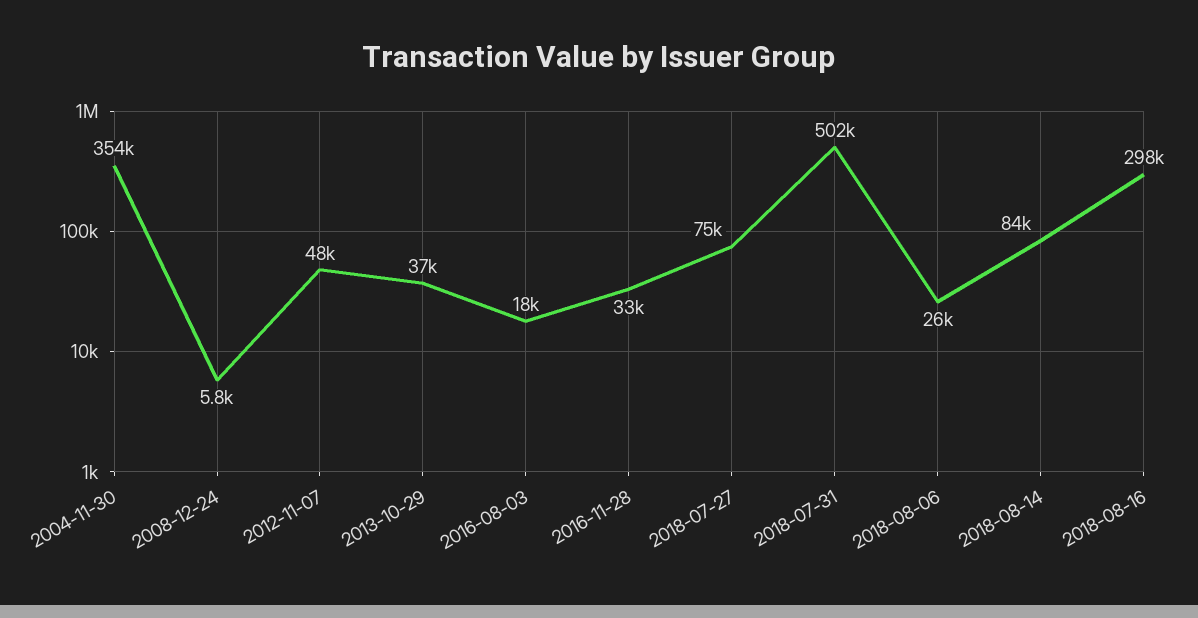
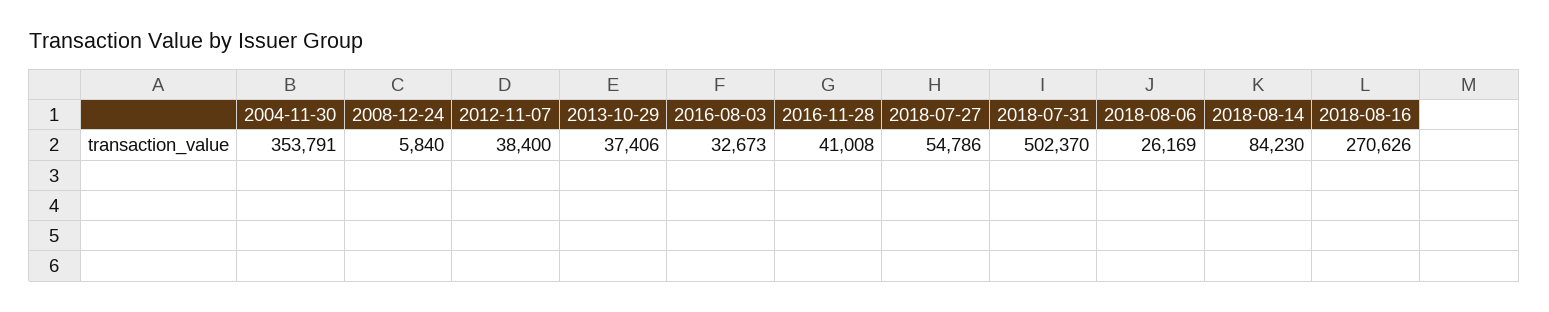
2012-11-07: 48000 -> 38400
2016-08-03: 18000 -> 32673
2016-11-28: 33000 -> 41008
2018-07-27: 75000 -> 54786
2018-08-16: 298000 -> 270626

